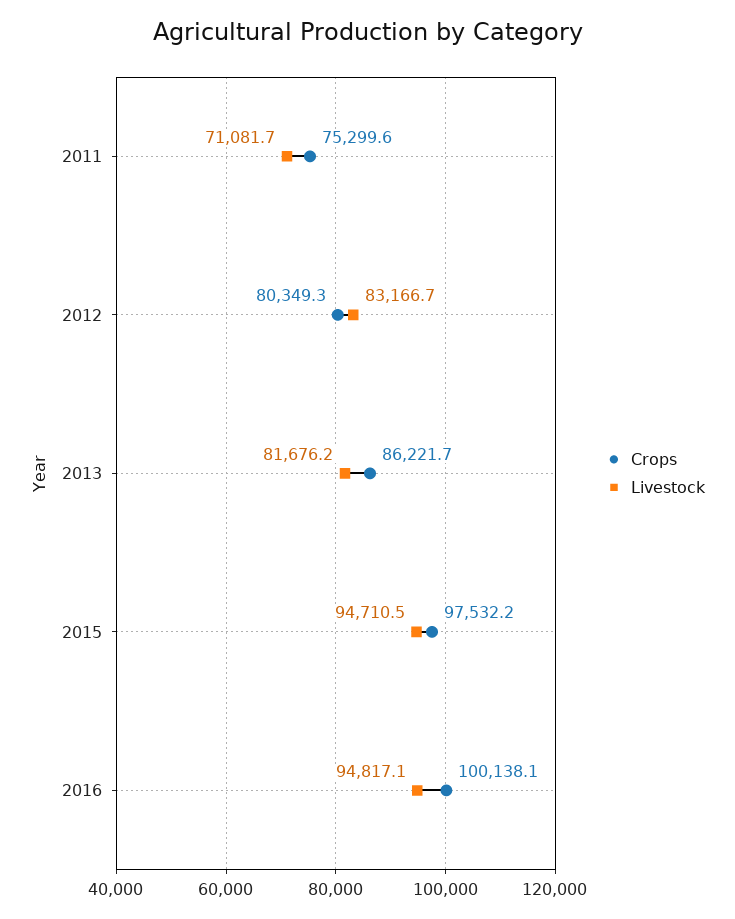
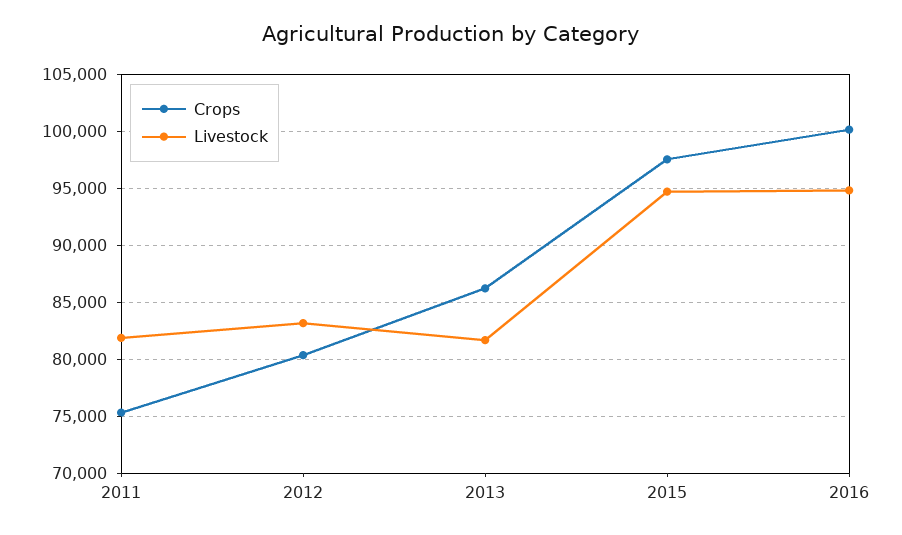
Livestock, 2011: 71081.7 -> 82000

